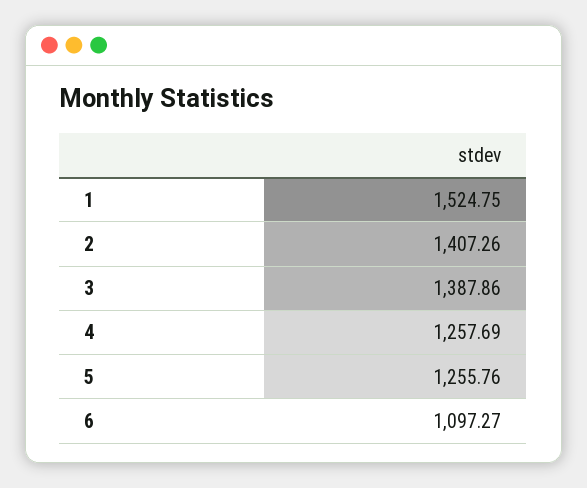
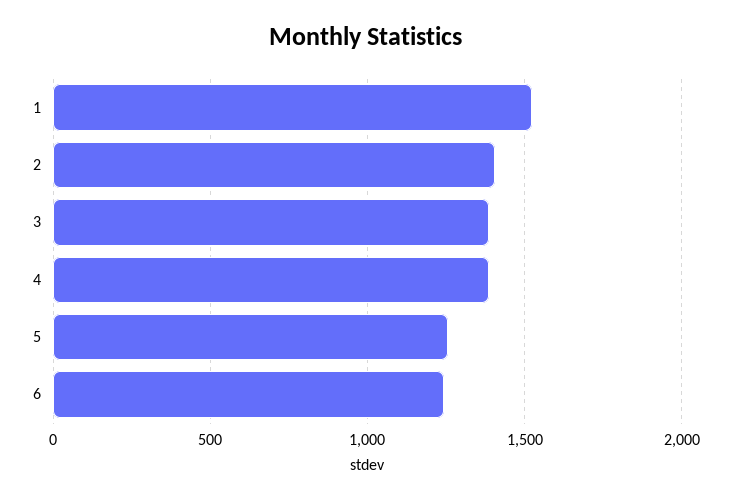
4: 1257.69 -> 1400
6: 1097.27 -> 1250

